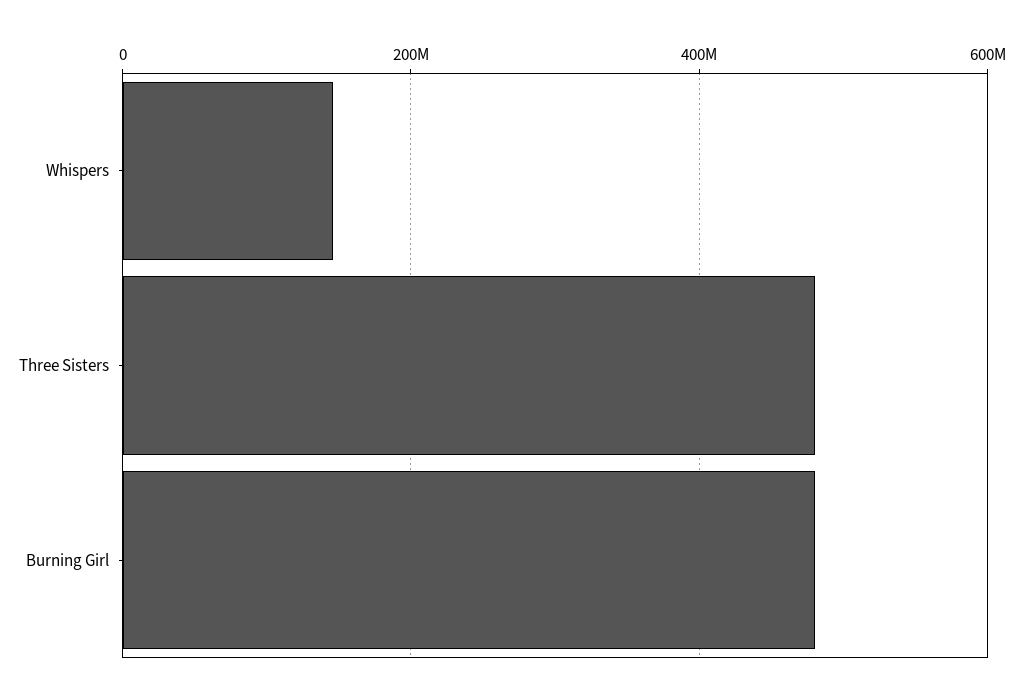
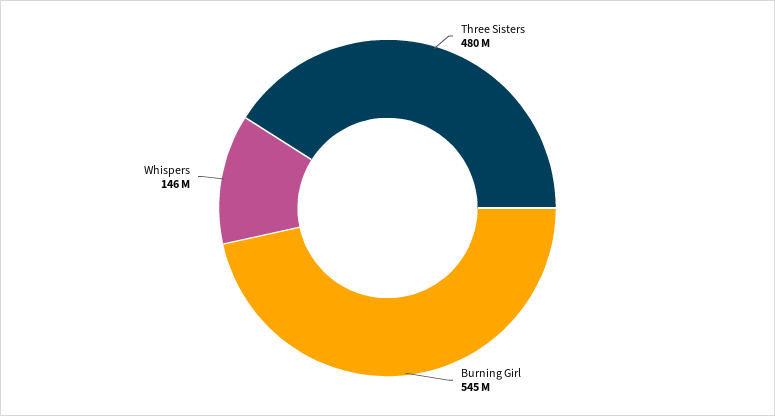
Burning Girl: 480000000 -> 545000000

